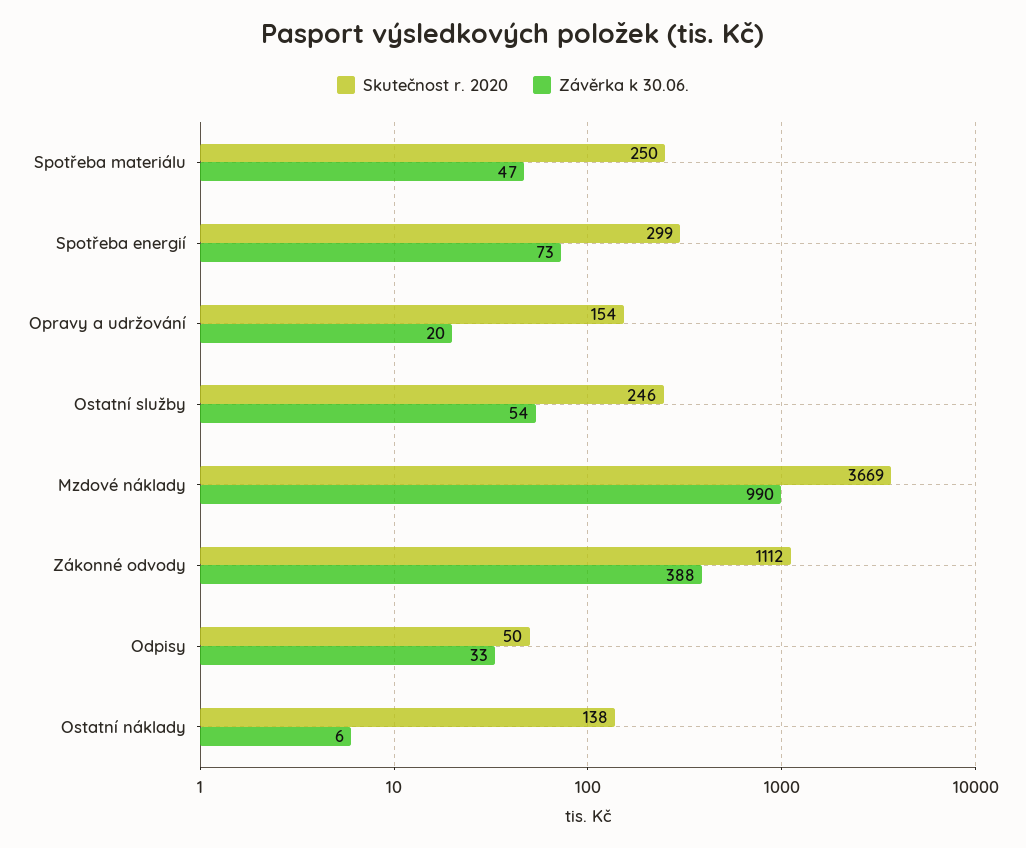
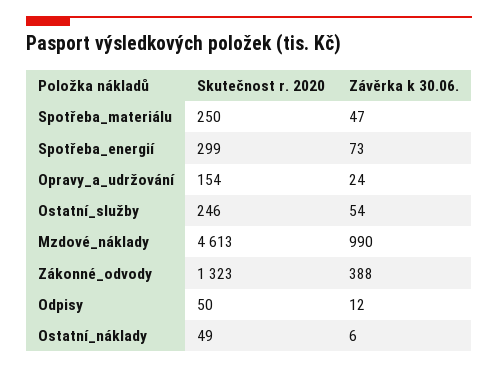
Závěrka k 30.06., Opravy a udržování: 20 -> 24
Skutečnost r. 2020, Mzdové náklady: 3669 -> 4613
Skutečnost r. 2020, Zákonné odvody: 1112 -> 1323
Závěrka k 30.06., Odpisy: 33 -> 12
Skutečnost r. 2020, Ostatní náklady: 138 -> 49

